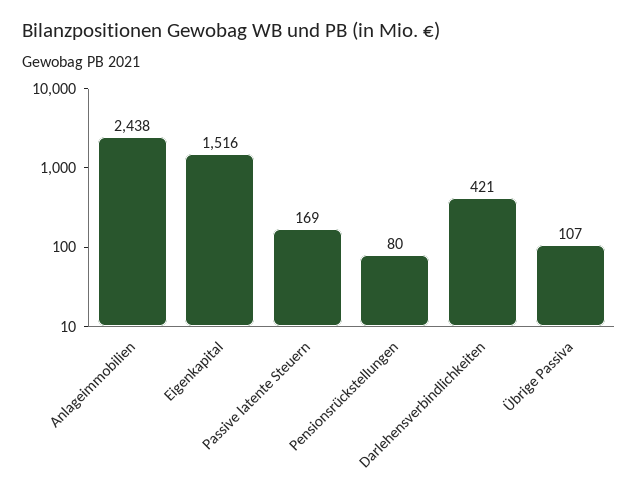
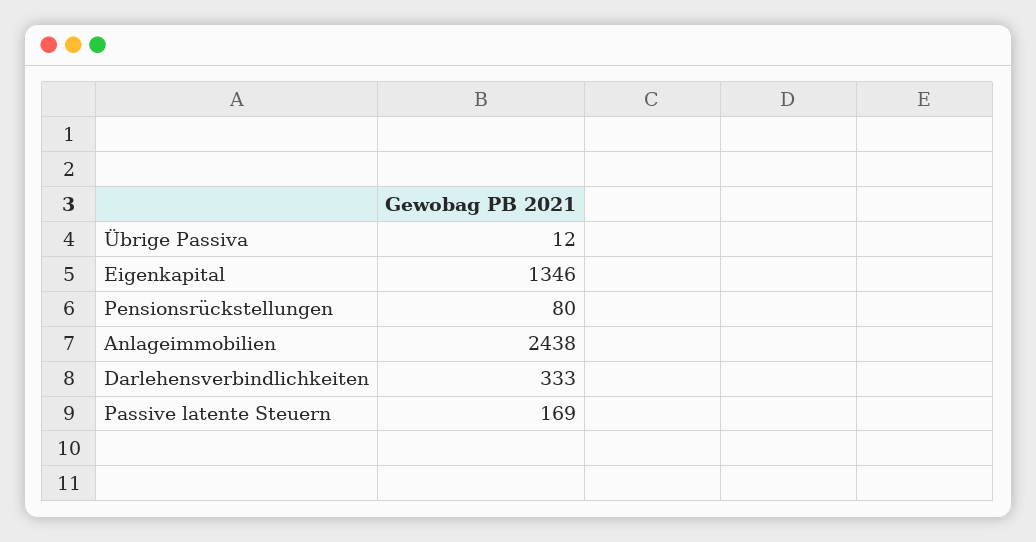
Eigenkapital: 1516 -> 1346
Darlehensverbindlichkeiten: 421 -> 333
Übrige Passiva: 107 -> 12

